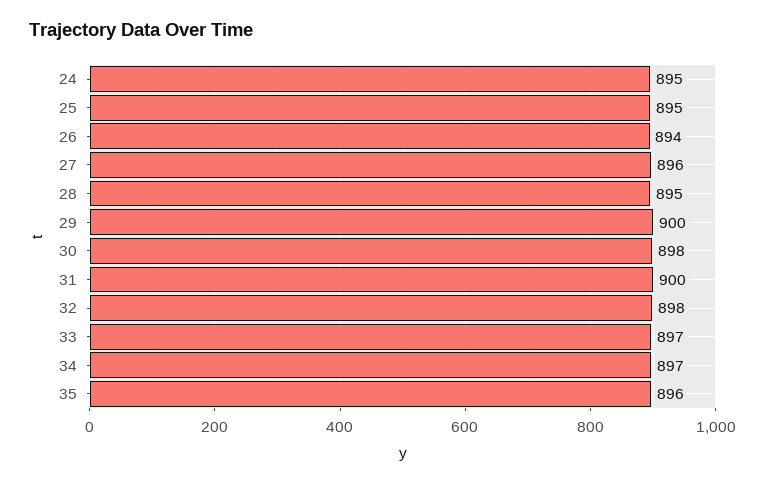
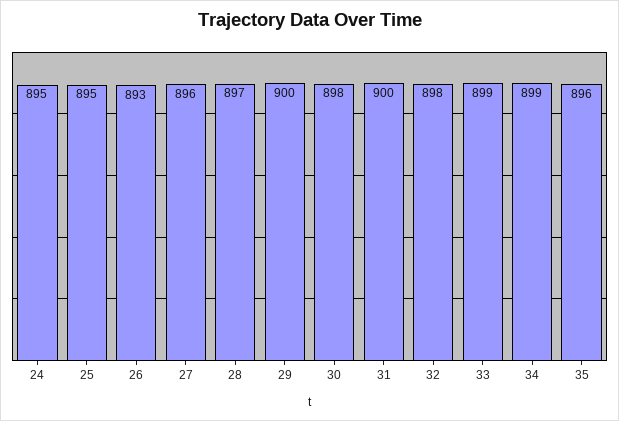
26: 894 -> 893
28: 895 -> 897
33: 897 -> 899
34: 897 -> 899

